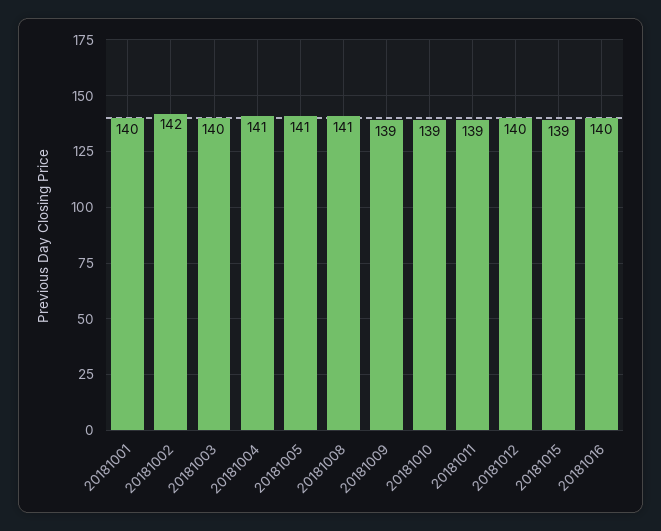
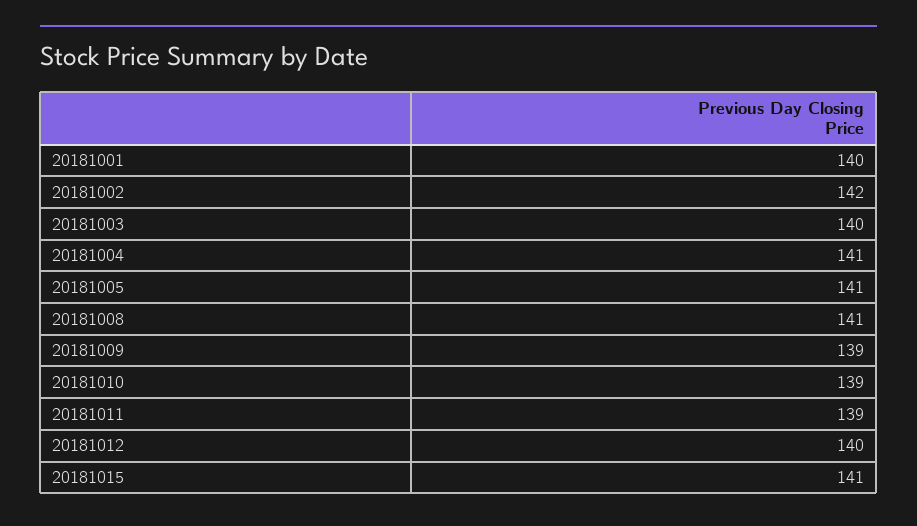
20181015: 139 -> 141
20181016: 140 -> none

